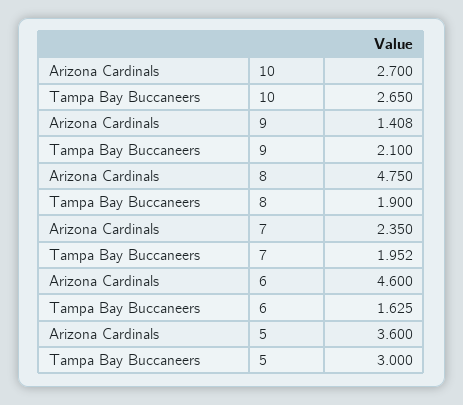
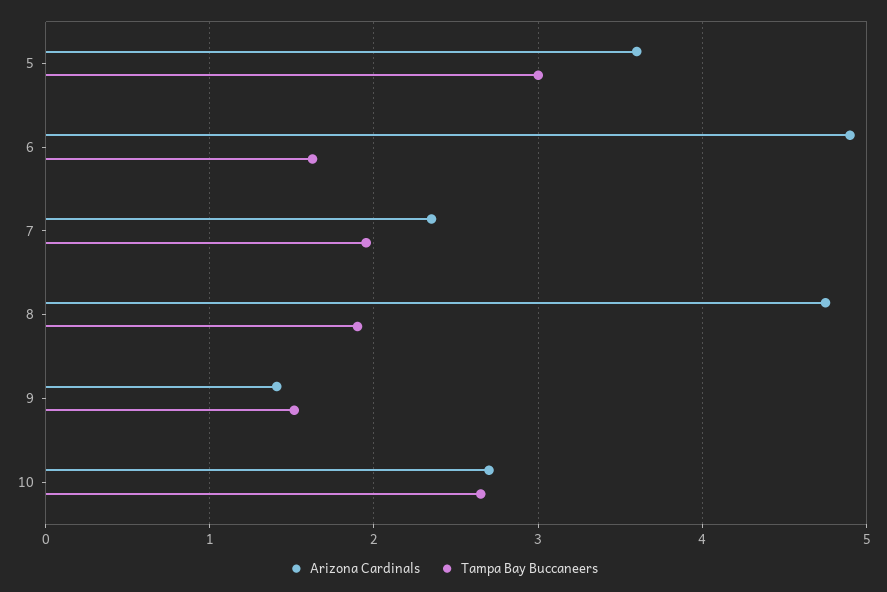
Tampa Bay Buccaneers, 9: 2.1 -> 1.5
Arizona Cardinals, 6: 4.6 -> 4.9

